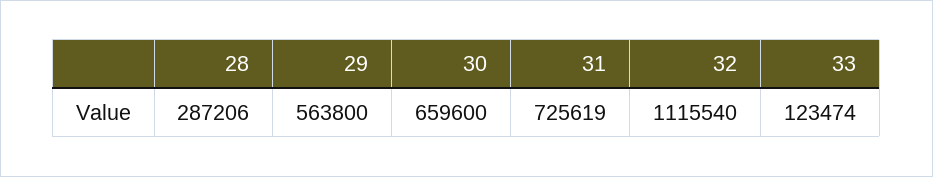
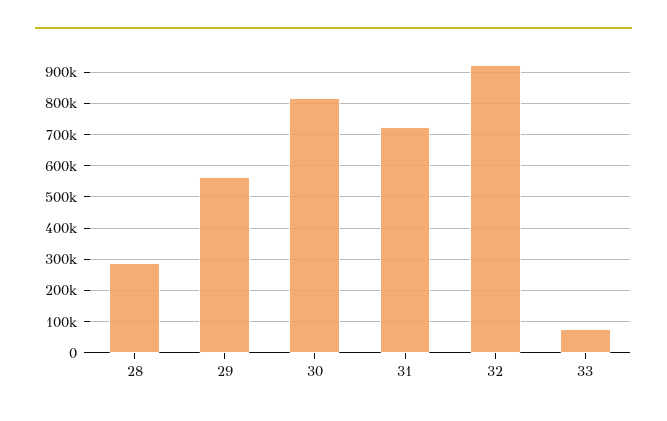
30: 659600 -> 820000
32: 1115540 -> 920000
33: 123474 -> 80000

